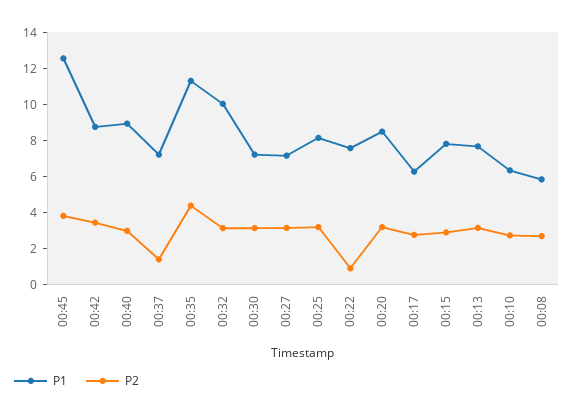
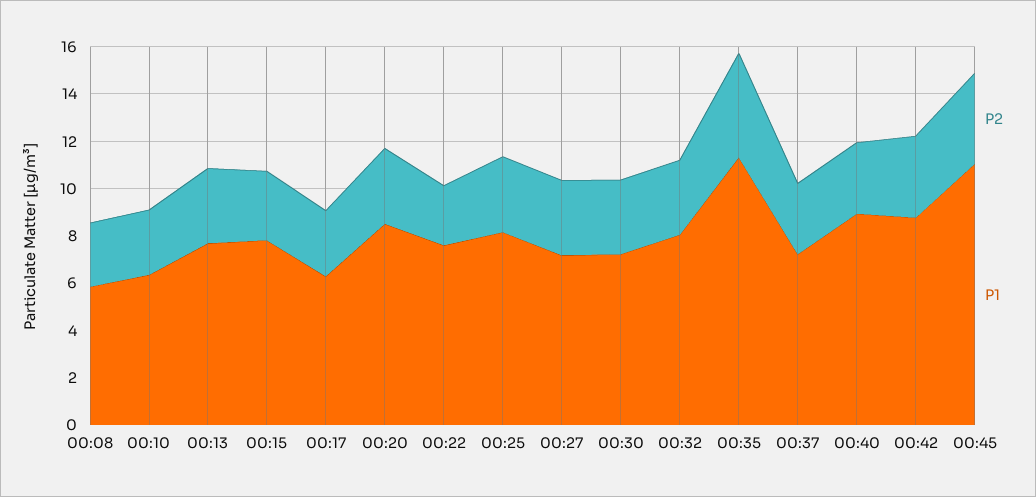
P1, 00:45: 12.5 -> 11
P2, 00:37: 1.5 -> 3
P1, 00:32: 10 -> 8
P2, 00:22: 1 -> 2.5

